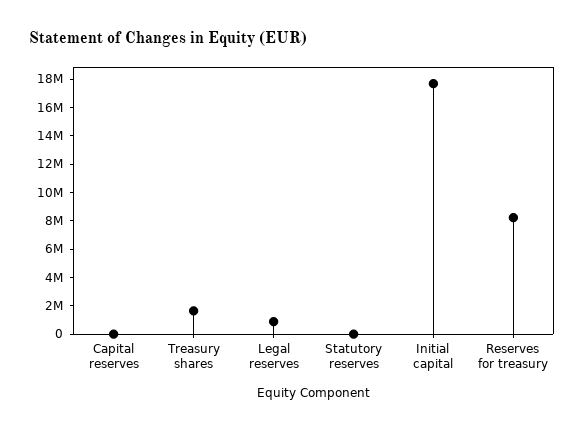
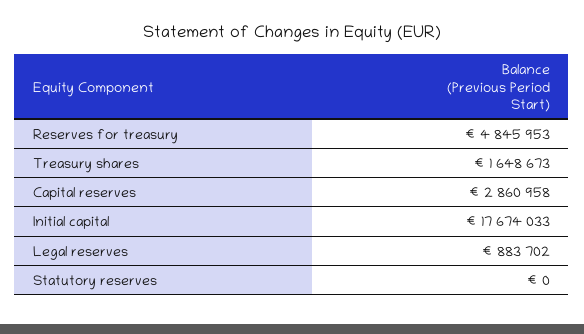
Capital reserves: 0 -> 2860958
Reserves for treasury: 8000000 -> 4845953

